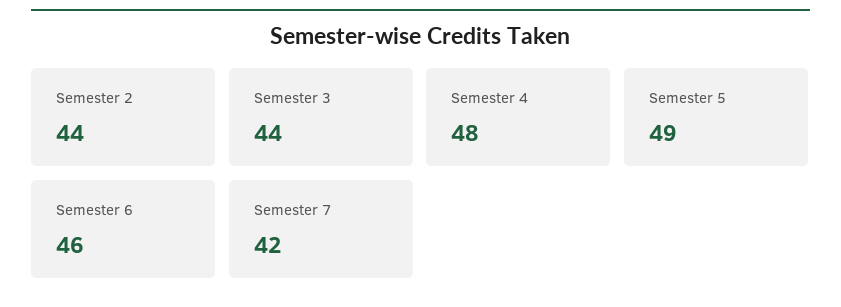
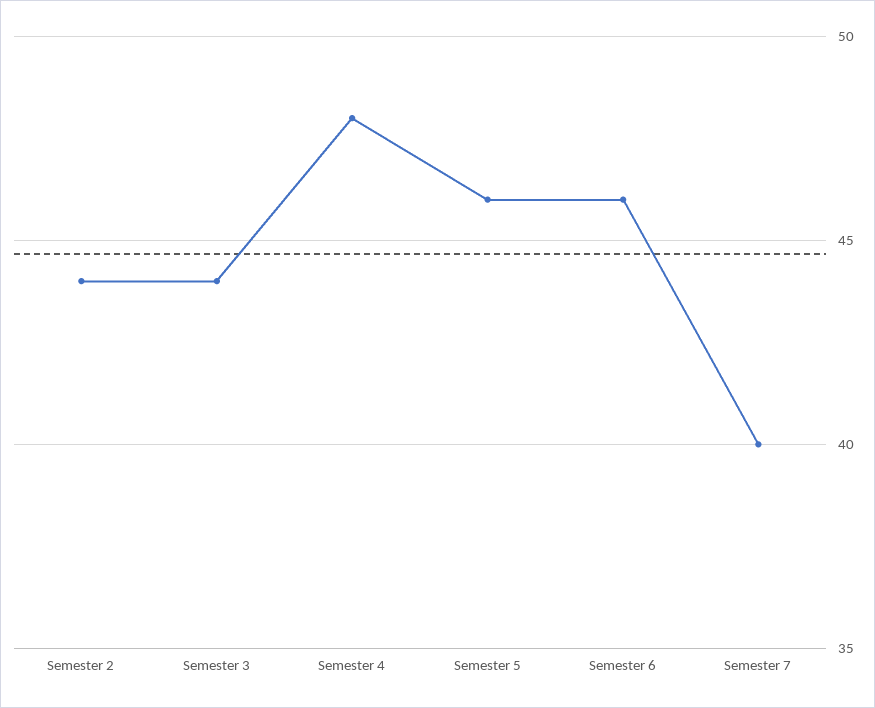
Semester 5: 49 -> 46
Semester 7: 42 -> 40

